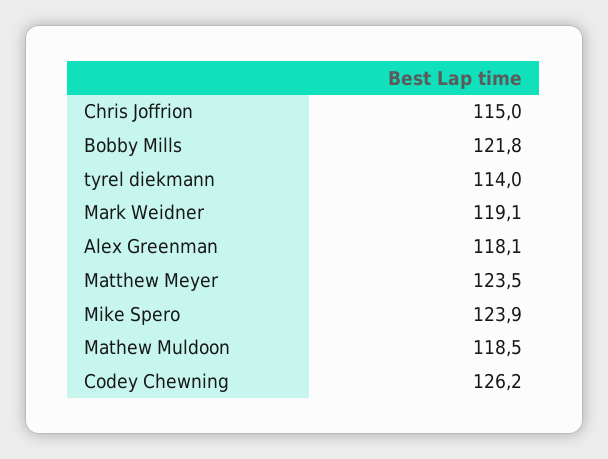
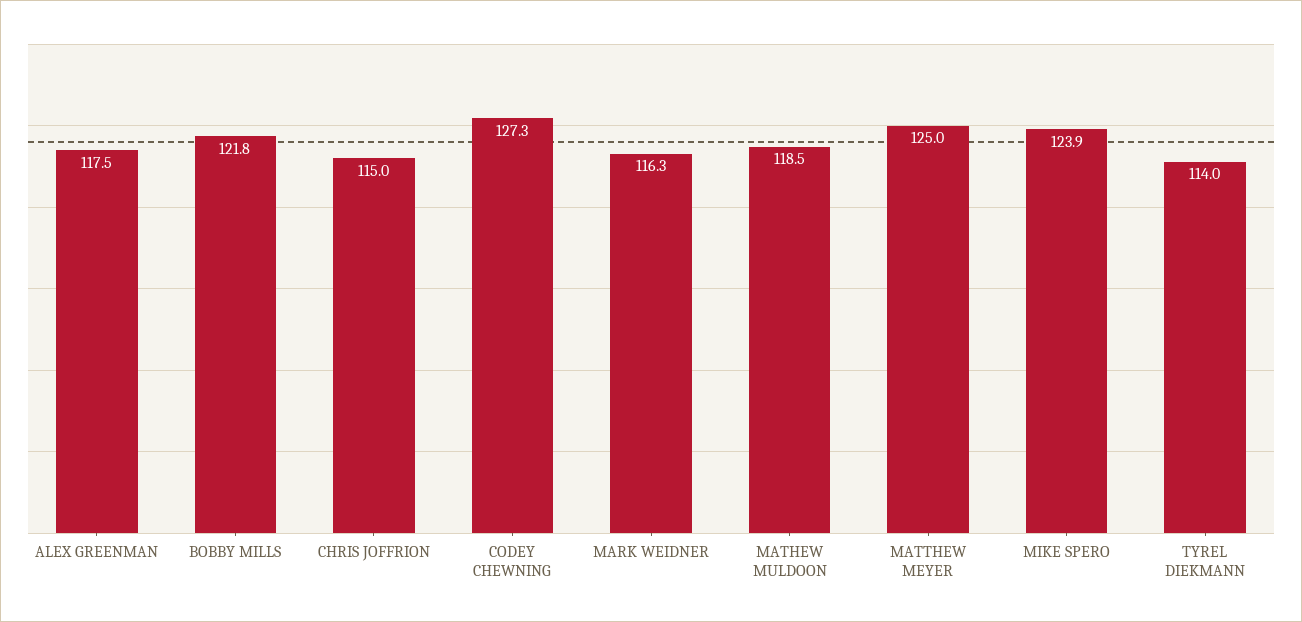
Mark Weidner: 119.1 -> 116.3
Alex Greenman: 118.1 -> 117.5
Matthew Meyer: 123.5 -> 125
Codey Chewning: 126.2 -> 127.3

